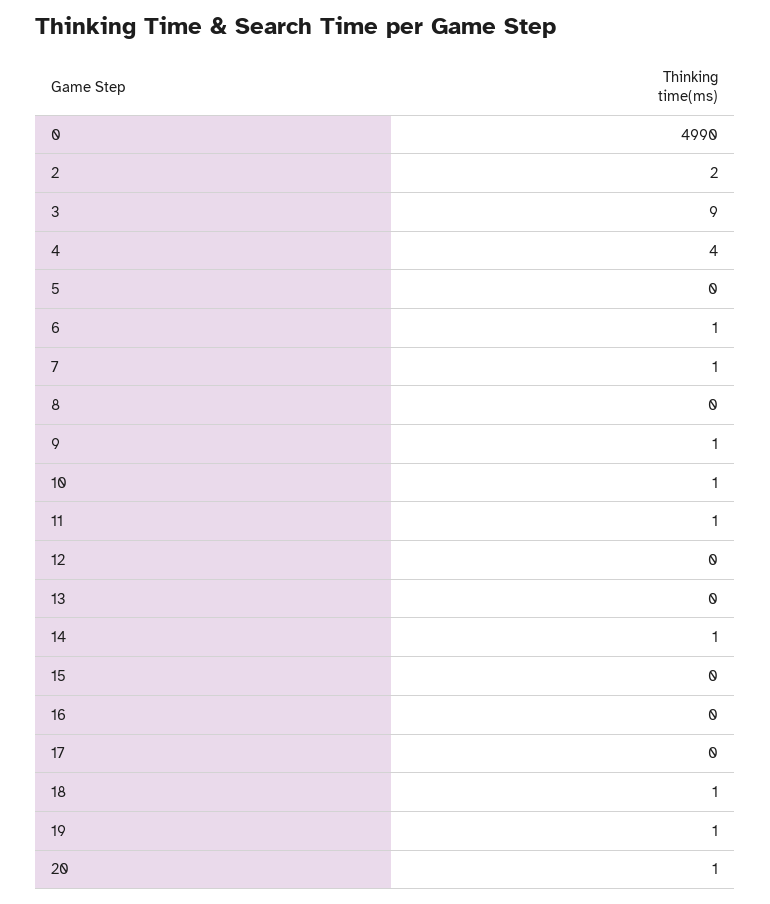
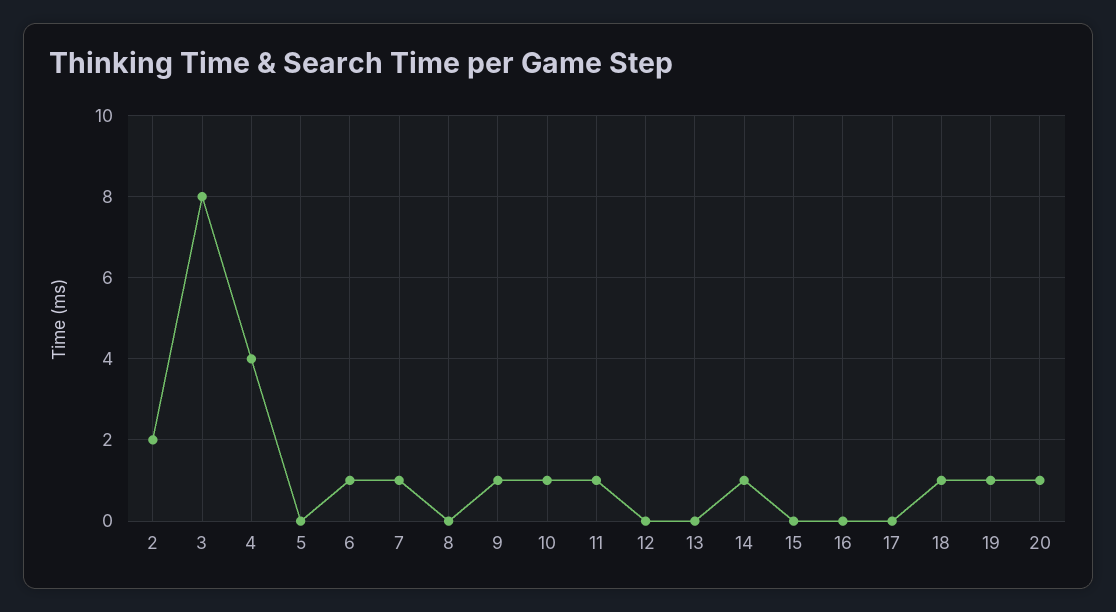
0: 4990 -> none
3: 9 -> 8

